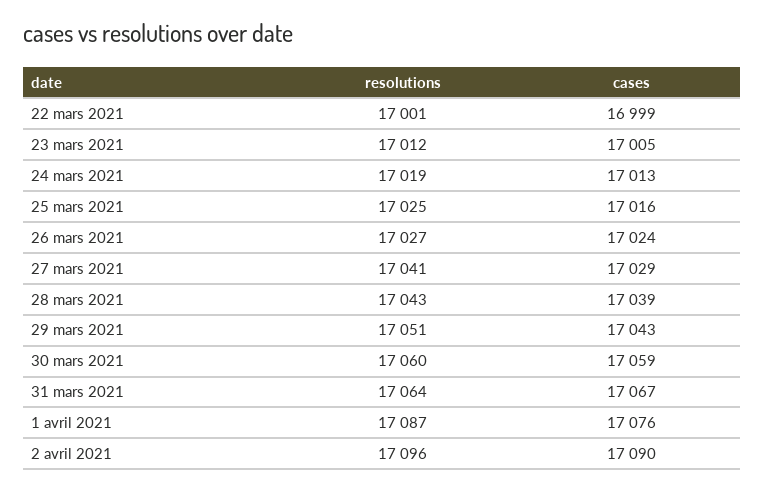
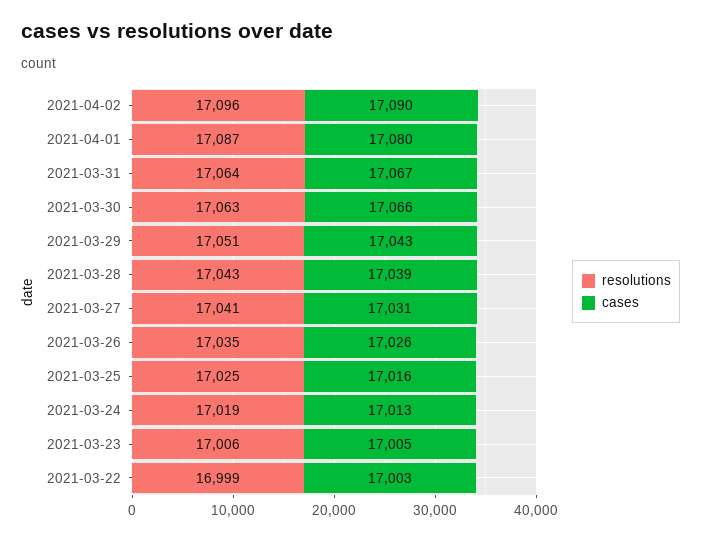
resolutions, 22 mars 2021: 17001 -> 16999
cases, 22 mars 2021: 16999 -> 17003
resolutions, 23 mars 2021: 17012 -> 17006
resolutions, 26 mars 2021: 17027 -> 17035
cases, 26 mars 2021: 17024 -> 17026
cases, 27 mars 2021: 17029 -> 17031
resolutions, 30 mars 2021: 17060 -> 17063
cases, 30 mars 2021: 17059 -> 17066
cases, 1 avril 2021: 17076 -> 17080

